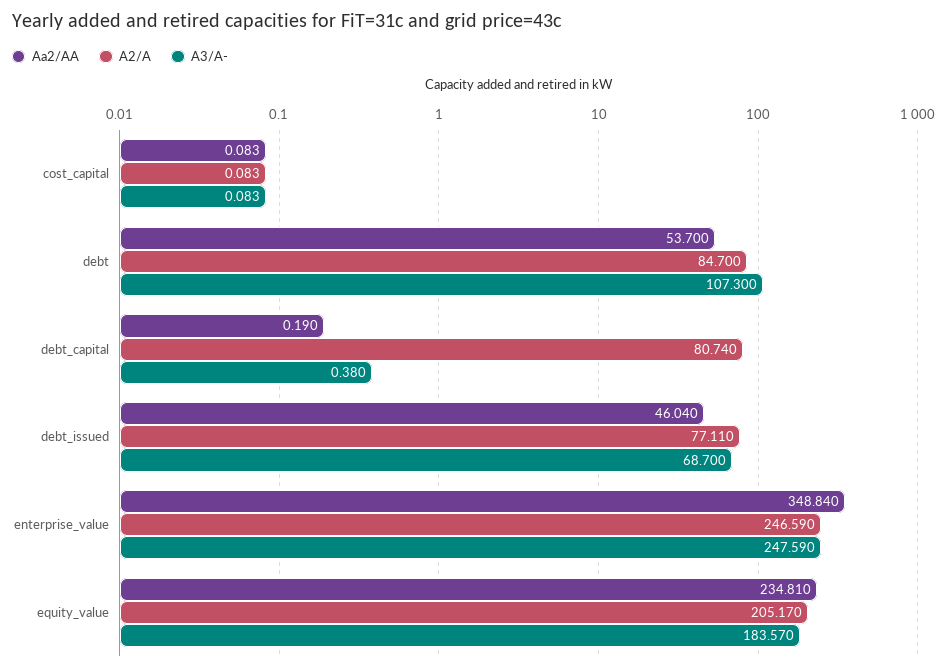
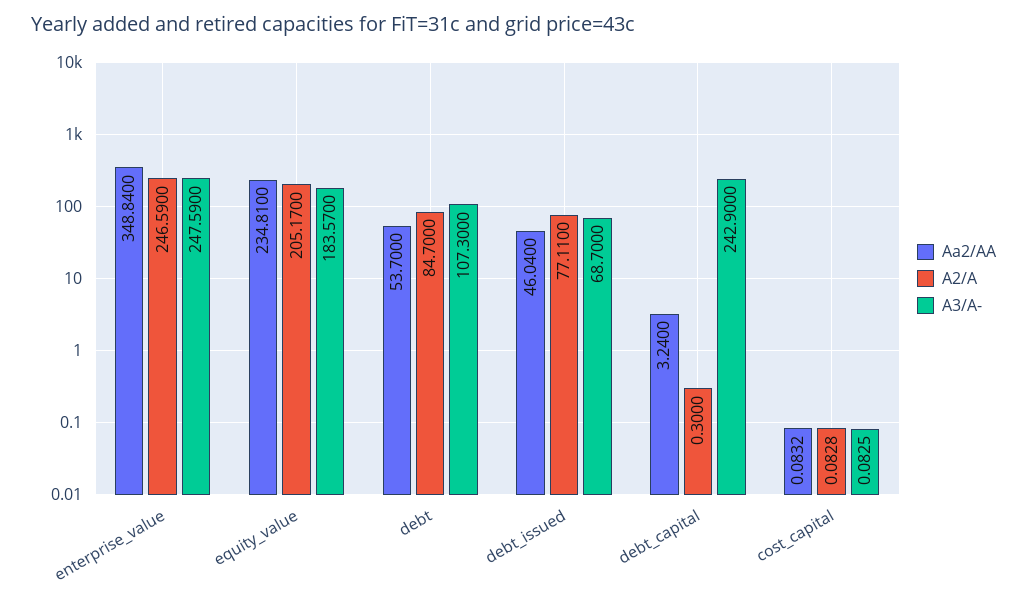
Aa2/AA, debt_capital: 0.19 -> 3.24
A2/A, debt_capital: 80.74 -> 0.3
A3/A-, debt_capital: 0.38 -> 242.9

